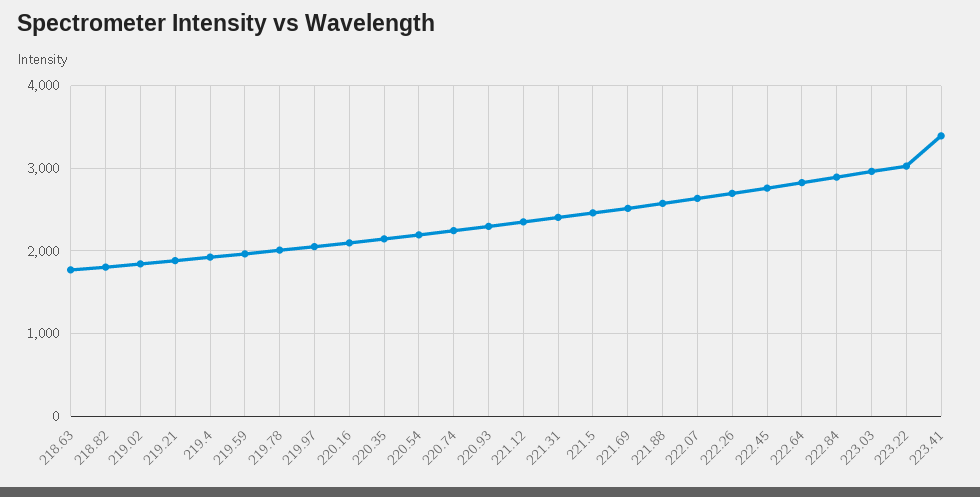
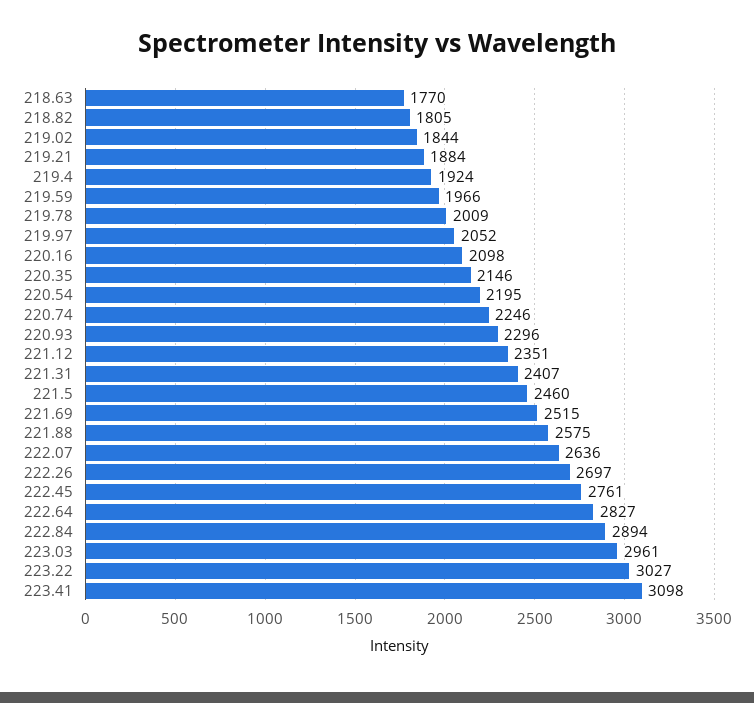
223.41: 3400 -> 3098

